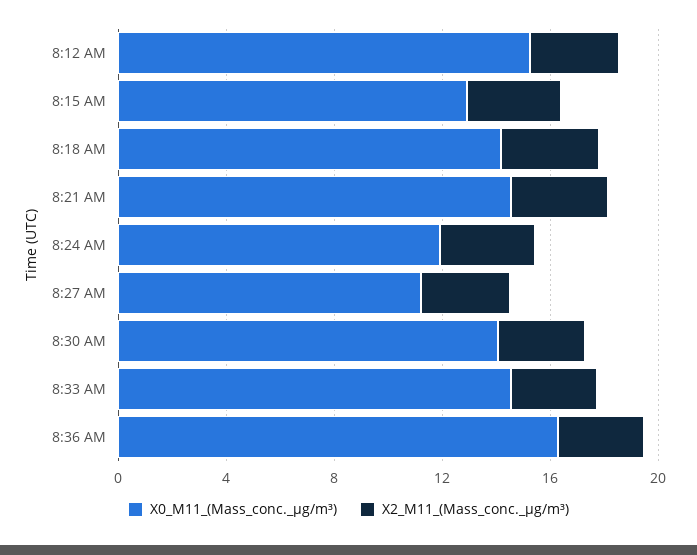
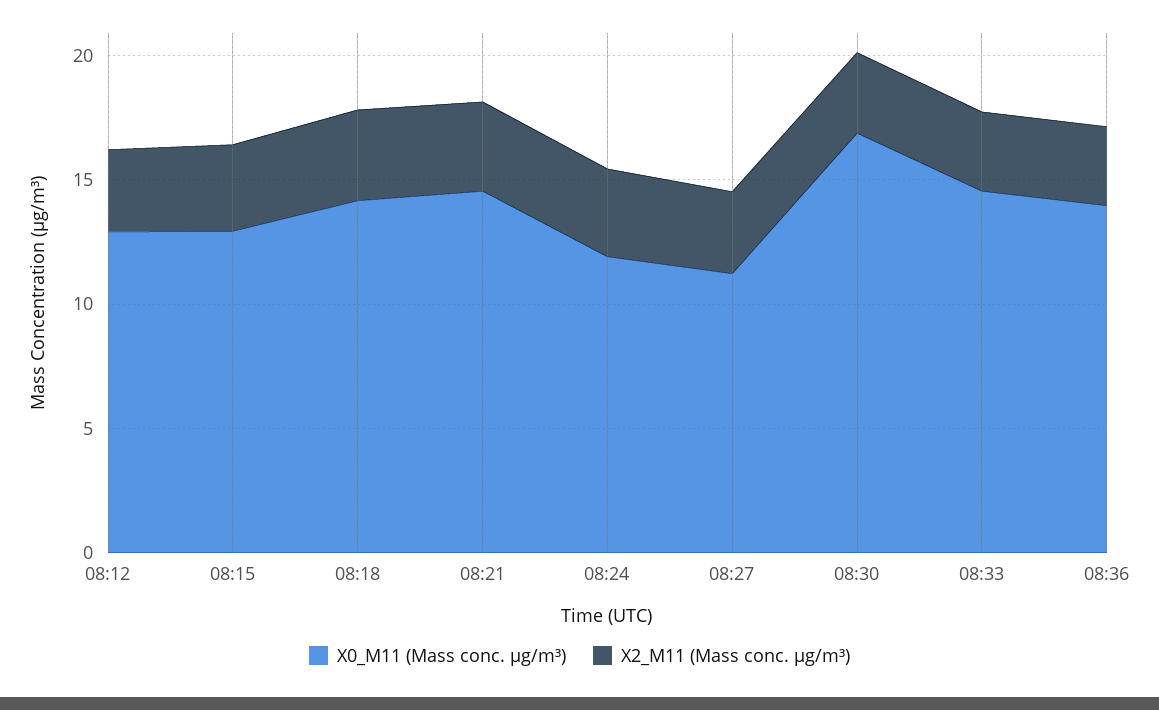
X0_M11_(Mass_conc._μg/m³), 8:12 AM: 15 -> 13
X0_M11_(Mass_conc._μg/m³), 8:30 AM: 14 -> 17
X0_M11_(Mass_conc._μg/m³), 8:36 AM: 16 -> 14

